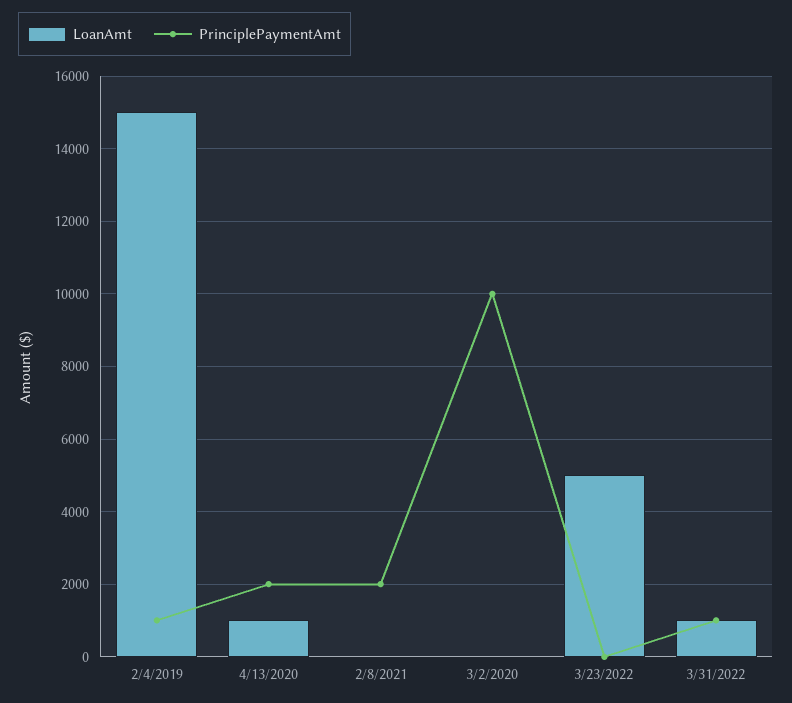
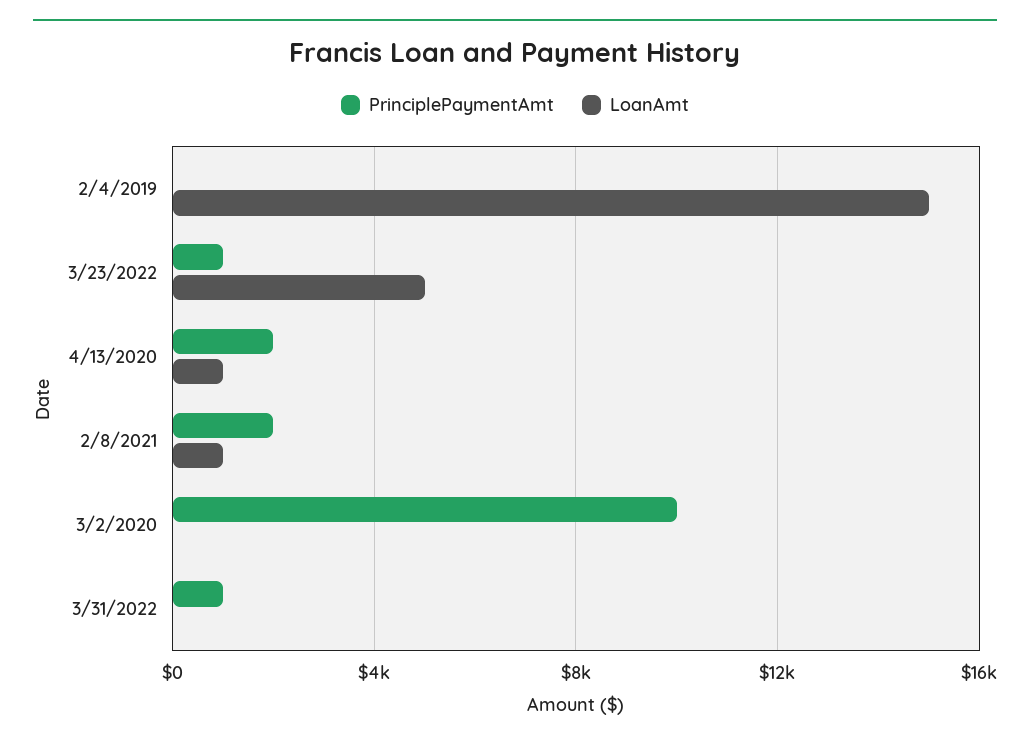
PrinciplePaymentAmt, 2/4/2019: 1000 -> 0
LoanAmt, 2/8/2021: 0 -> 1000
PrinciplePaymentAmt, 3/23/2022: 0 -> 1000
LoanAmt, 3/31/2022: 1000 -> 0

